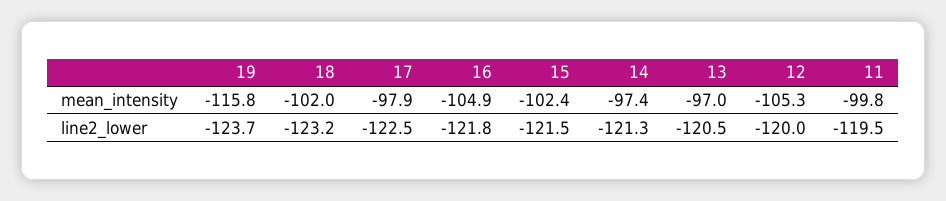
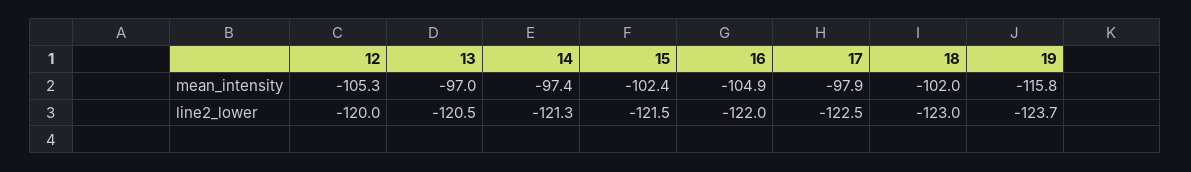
11, mean_intensity: -99.8 -> none
18, line2_lower: -123.2 -> -123
16, line2_lower: -121.8 -> -122
11, line2_lower: -119.5 -> none

